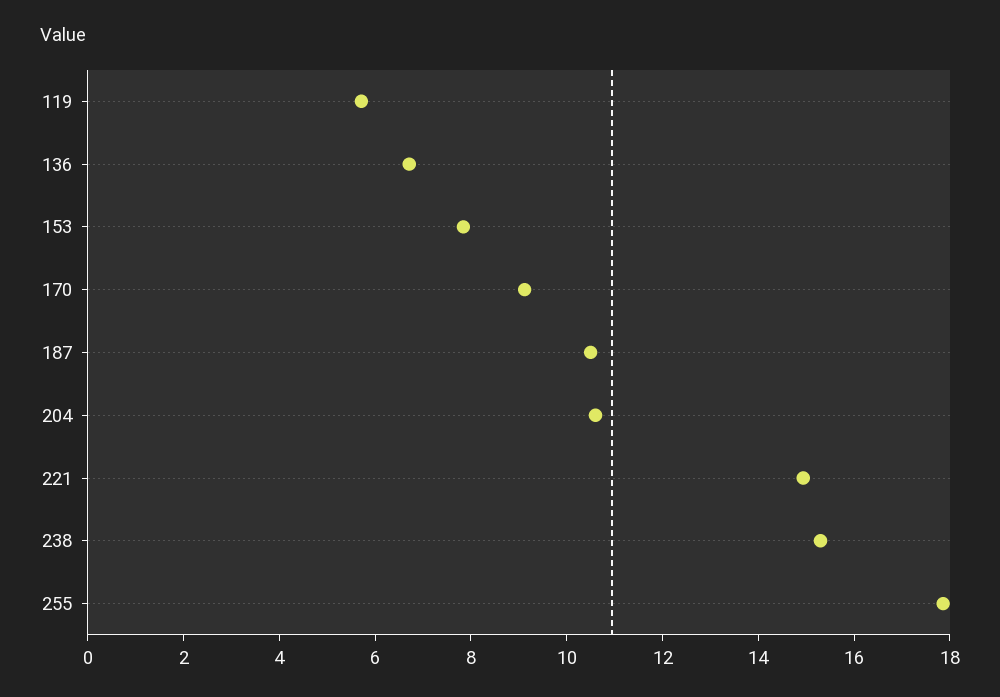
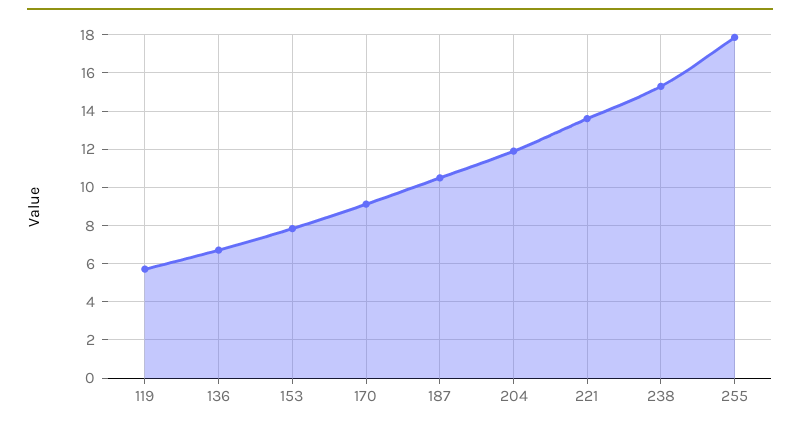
204: 10.5 -> 12
221: 15 -> 13.5

